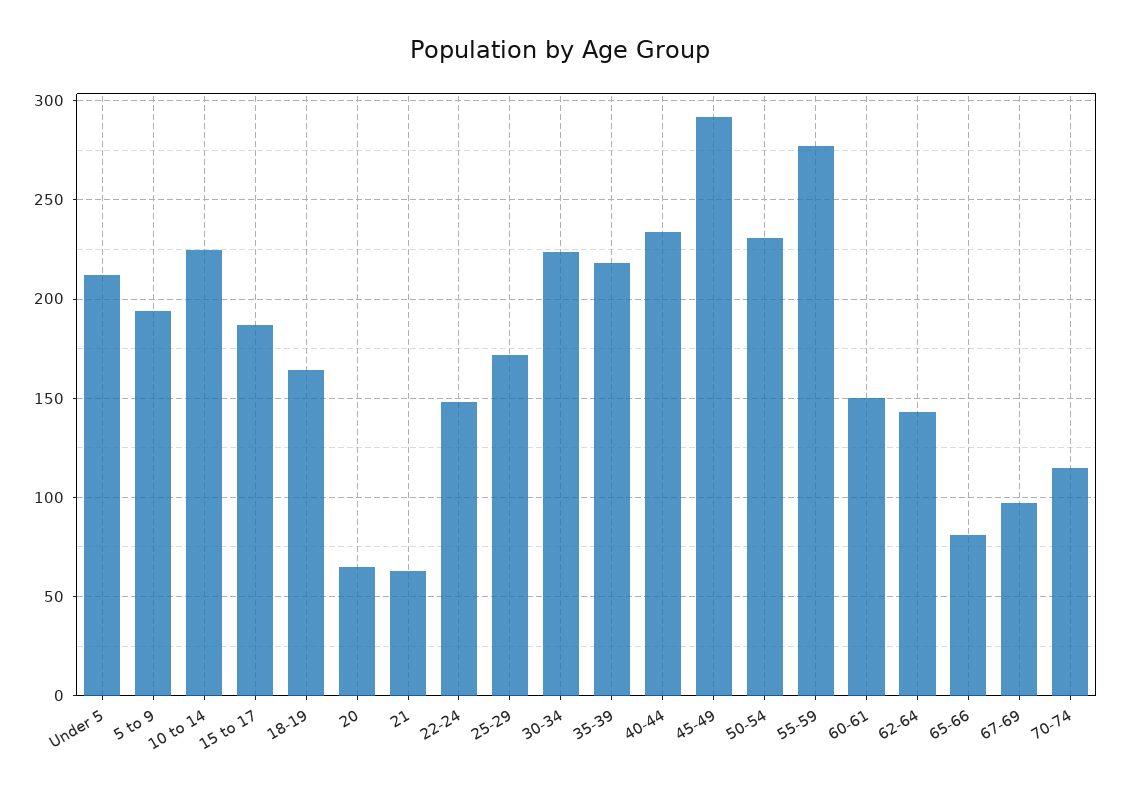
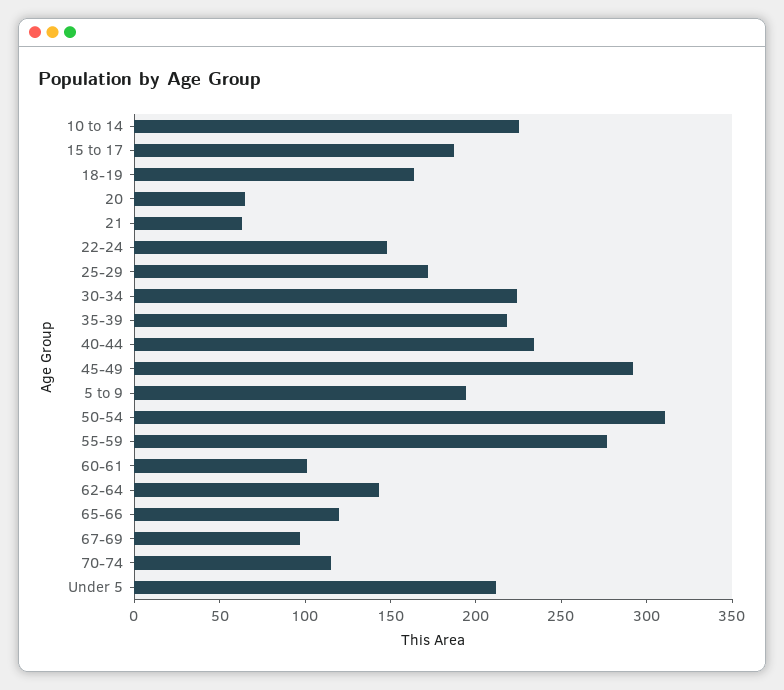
50-54: 230 -> 310
60-61: 150 -> 100
65-66: 80 -> 120

